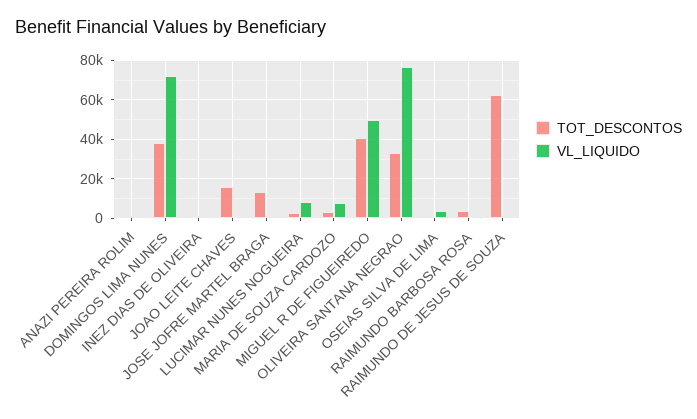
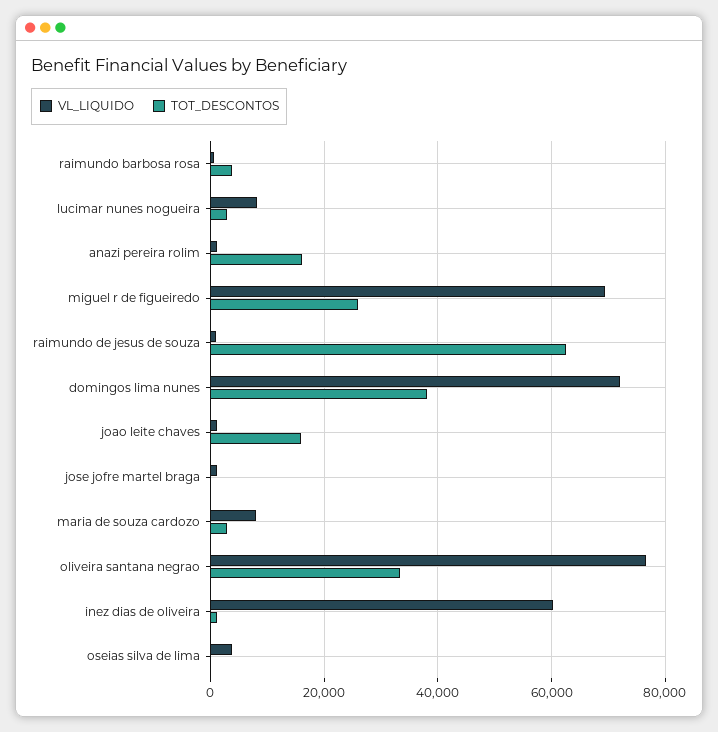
TOT_DESCONTOS, ANAZI PEREIRA ROLIM: 0 -> 16000
VL_LIQUIDO, INEZ DIAS DE OLIVEIRA: 0 -> 60000
TOT_DESCONTOS, JOSE JOFRE MARTEL BRAGA: 15000 -> 0
TOT_DESCONTOS, MIGUEL R DE FIGUEIREDO: 40000 -> 26000
VL_LIQUIDO, MIGUEL R DE FIGUEIREDO: 50000 -> 70000

